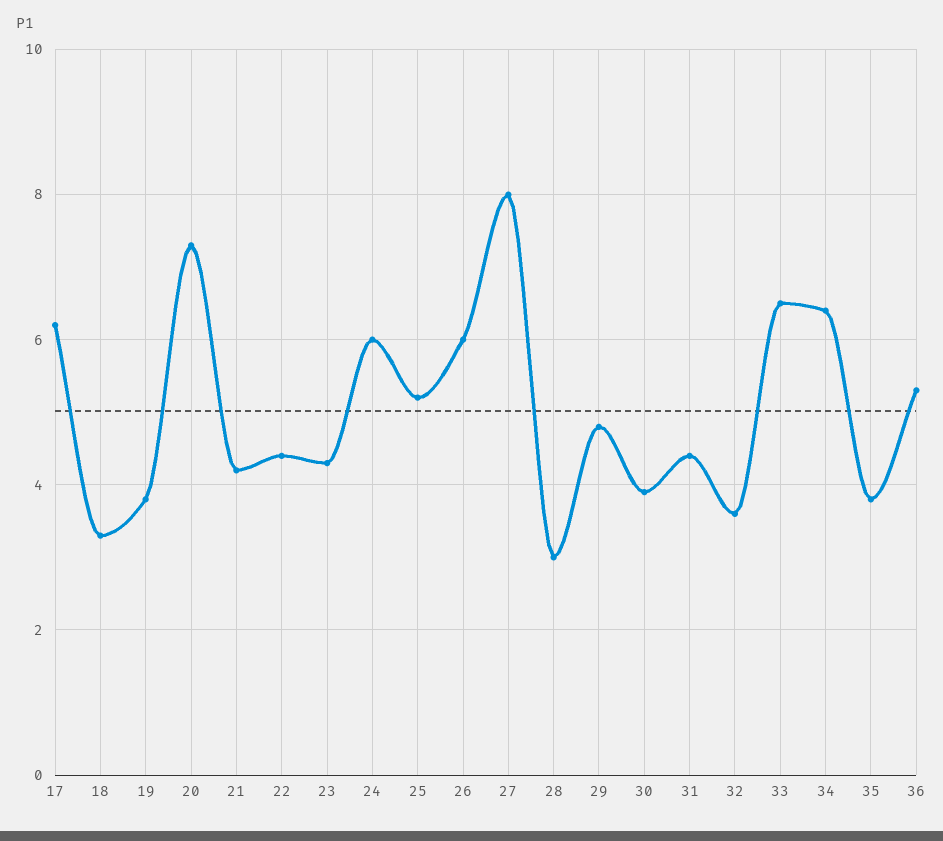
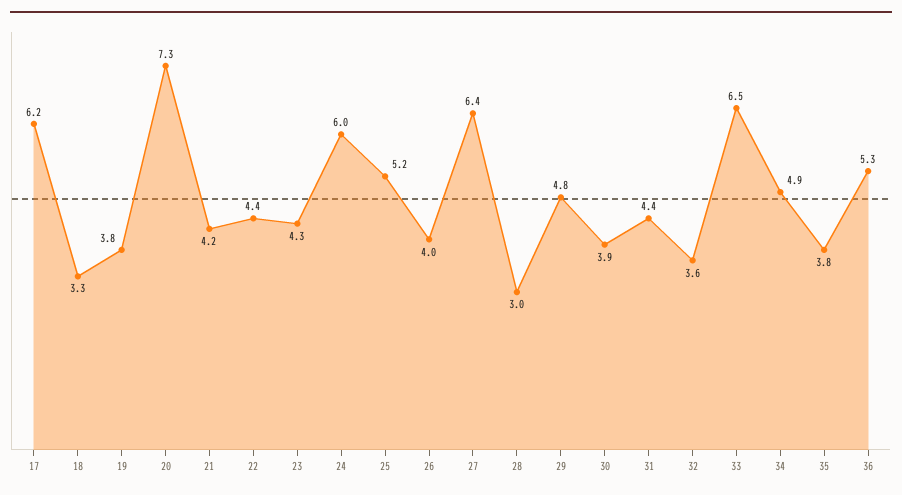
26: 6 -> 4
27: 8 -> 6.4
34: 6.5 -> 4.9

